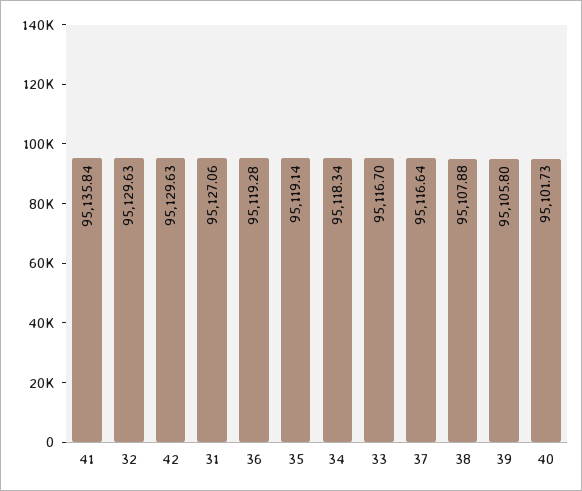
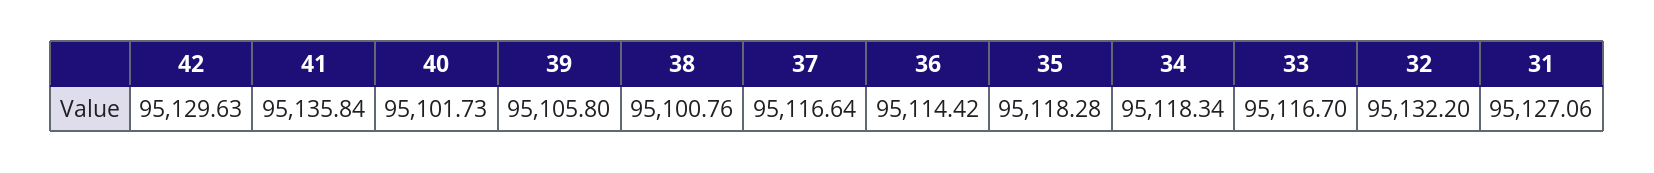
32: 95129.63 -> 95132.2
36: 95119.28 -> 95114.42
35: 95119.14 -> 95118.28
38: 95107.88 -> 95100.76

